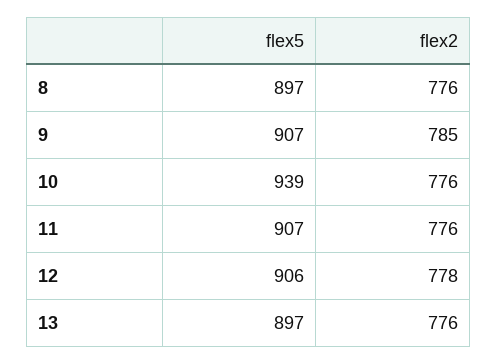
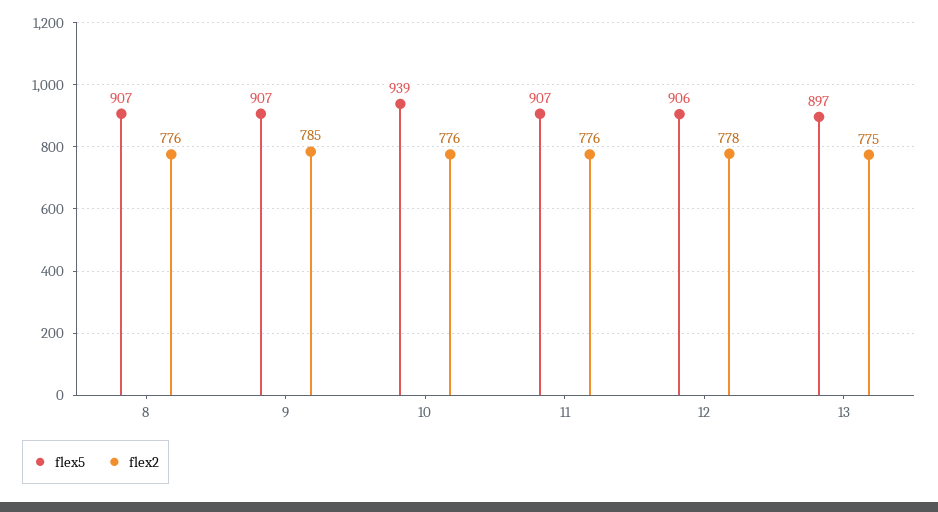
flex5, 8: 897 -> 907
flex2, 13: 776 -> 775

